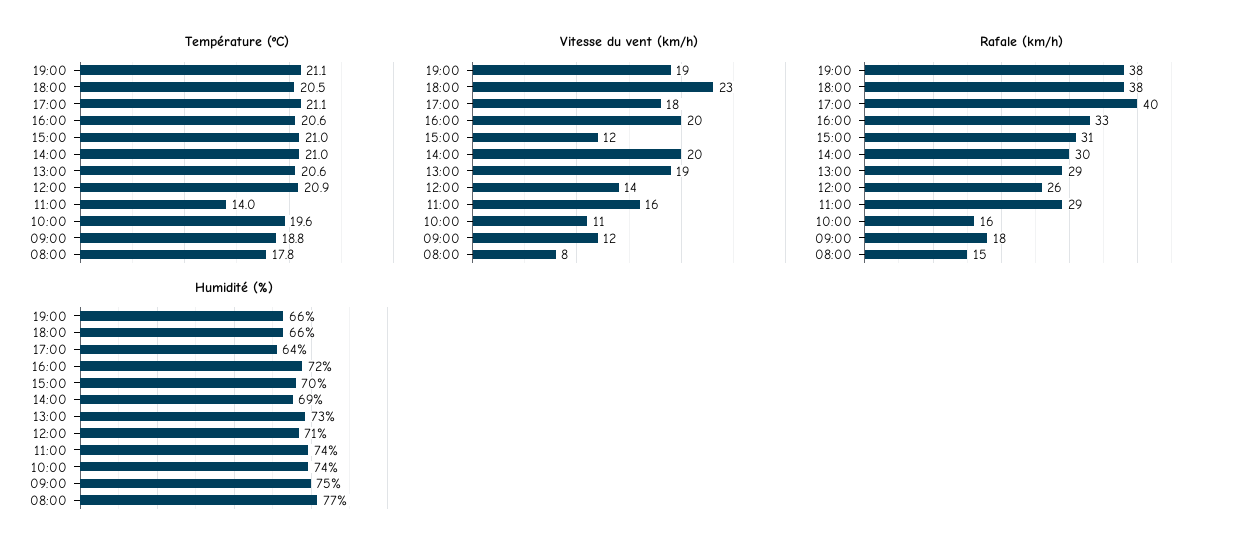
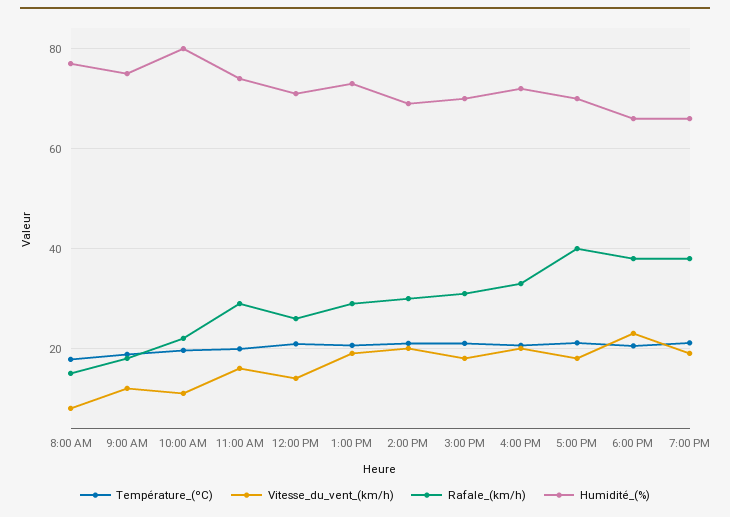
Température (ºC), 11:00: 14 -> 20
Vitesse du vent (km/h), 15:00: 12 -> 18
Rafale (km/h), 10:00: 16 -> 22
Humidité (%), 17:00: 64 -> 70
Humidité (%), 10:00: 74 -> 80

